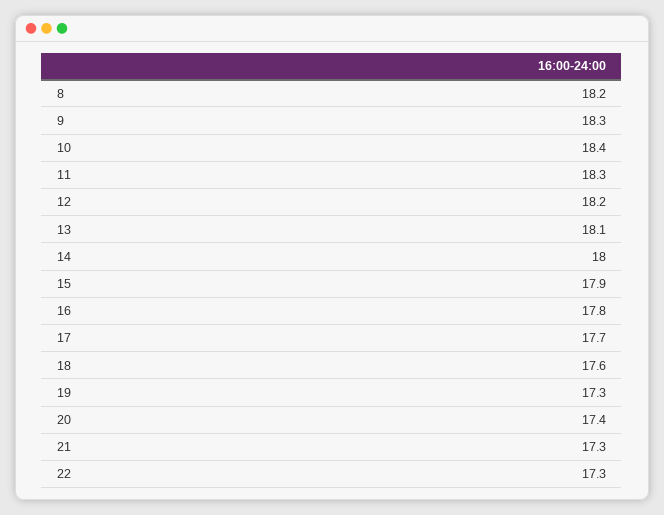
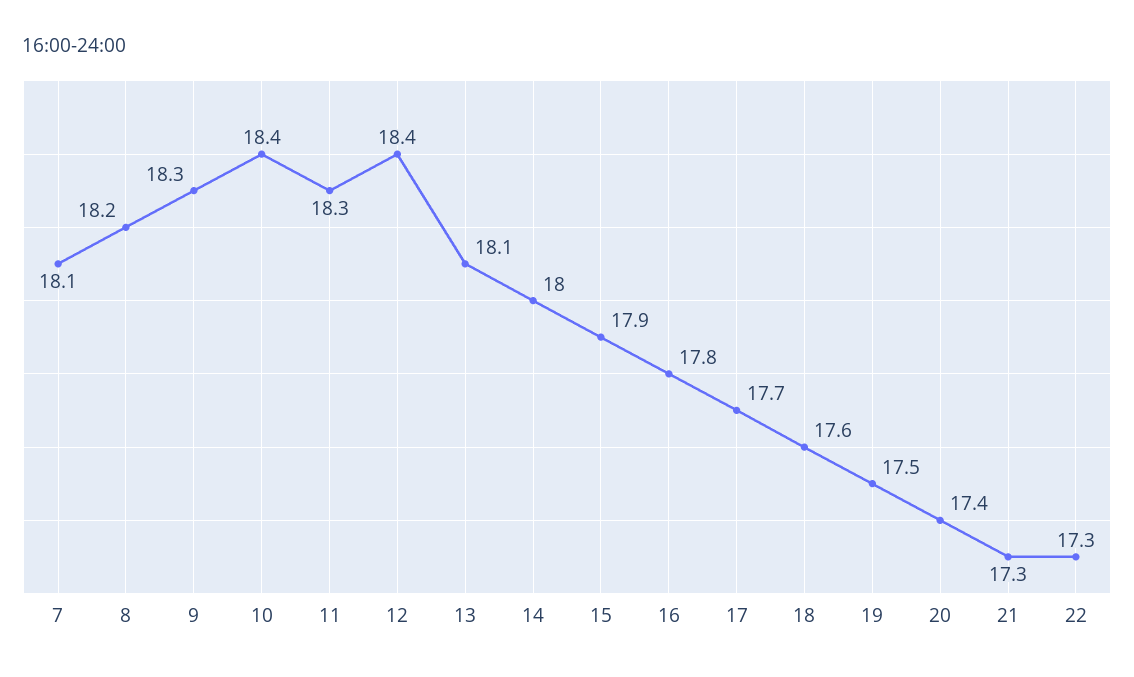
12: 18.2 -> 18.4
19: 17.3 -> 17.5
7: none -> 18.1

